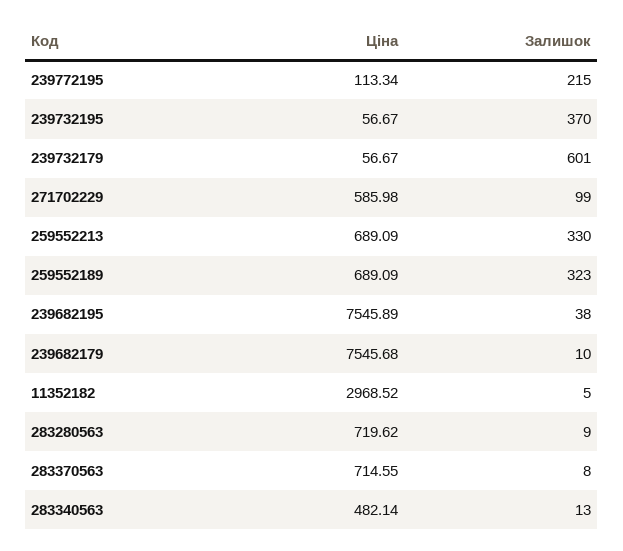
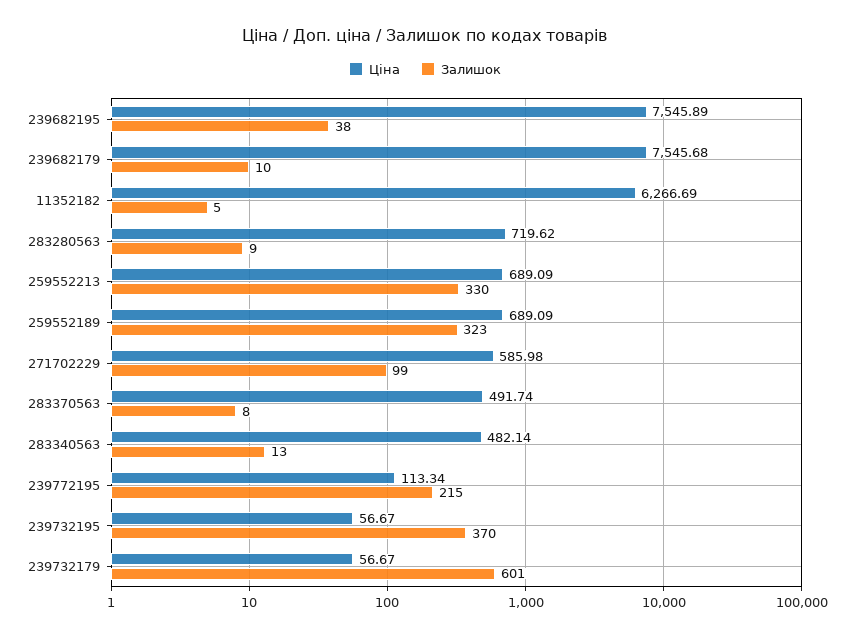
Ціна, 11352182: 2968.52 -> 6266.69
Ціна, 283370563: 714.55 -> 491.74

